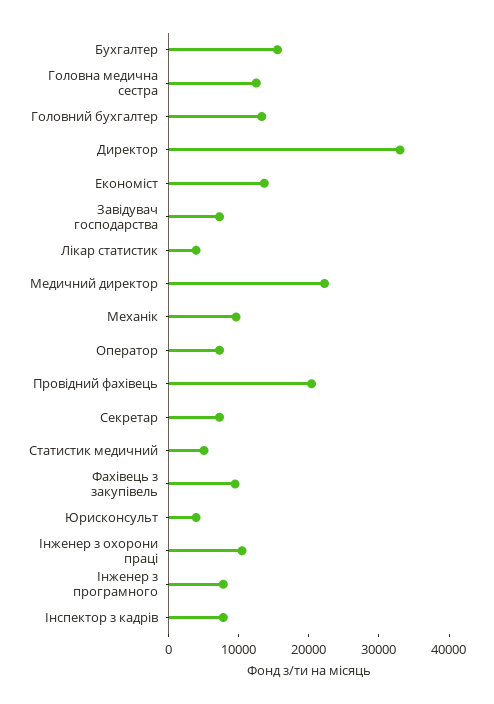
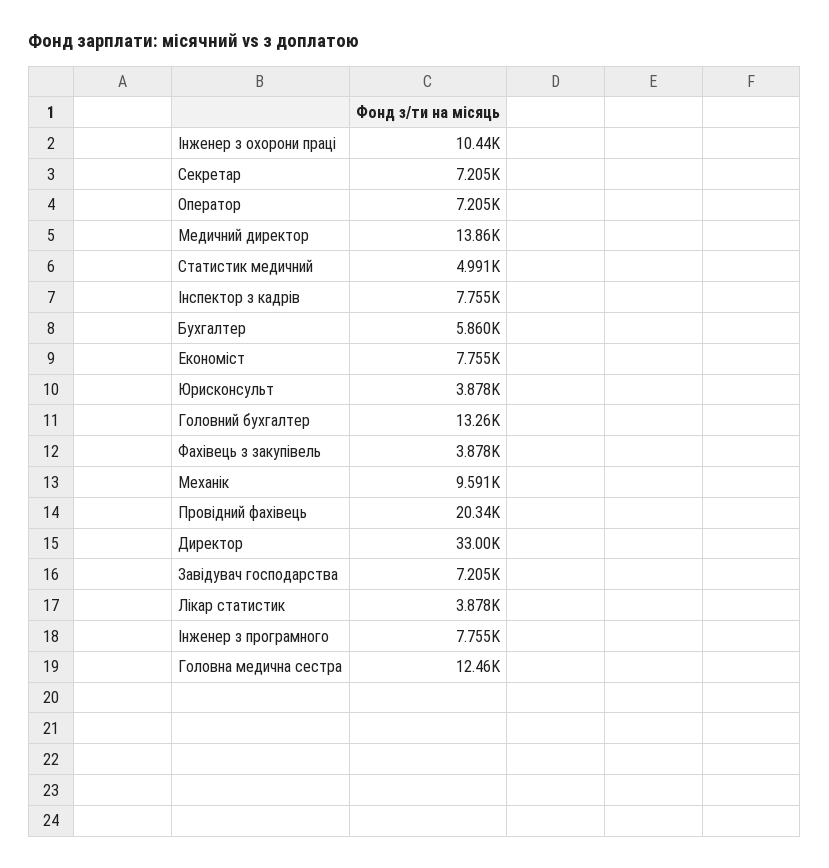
Бухгалтер: 16000 -> 5860
Економіст: 14000 -> 7755
Медичний директор: 22000 -> 13860
Фахівець з закупівель: 10000 -> 3878

